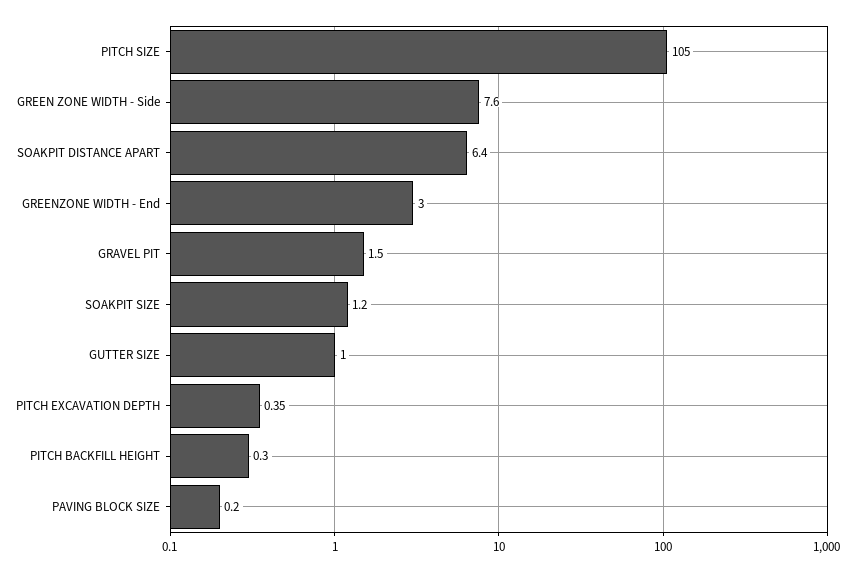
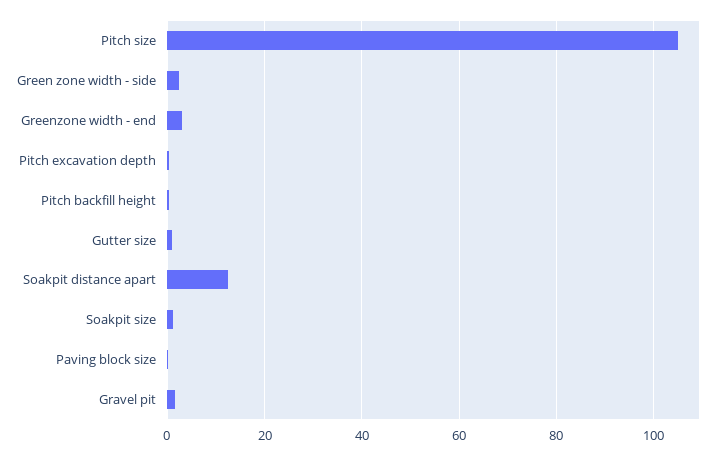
GREEN ZONE WIDTH - Side: 7.6 -> 2
SOAKPIT DISTANCE APART: 6.4 -> 12

